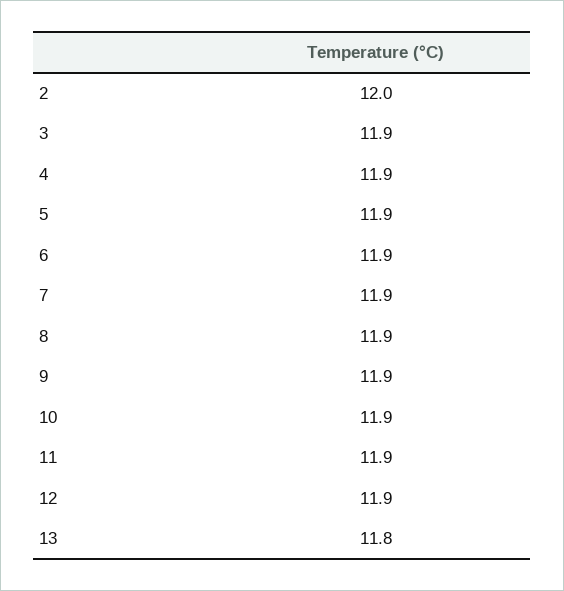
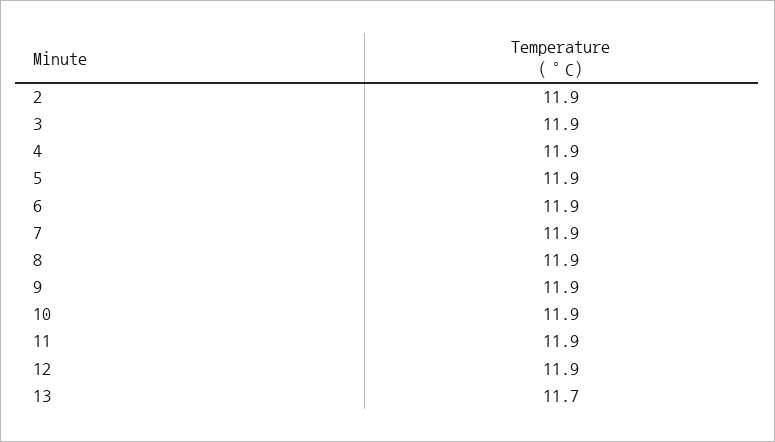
2: 12 -> 11.9
13: 11.8 -> 11.7

